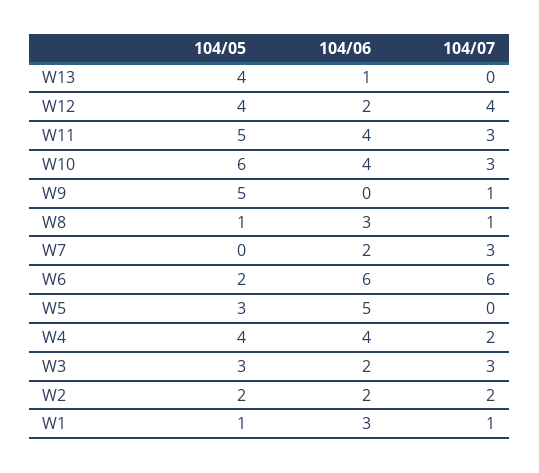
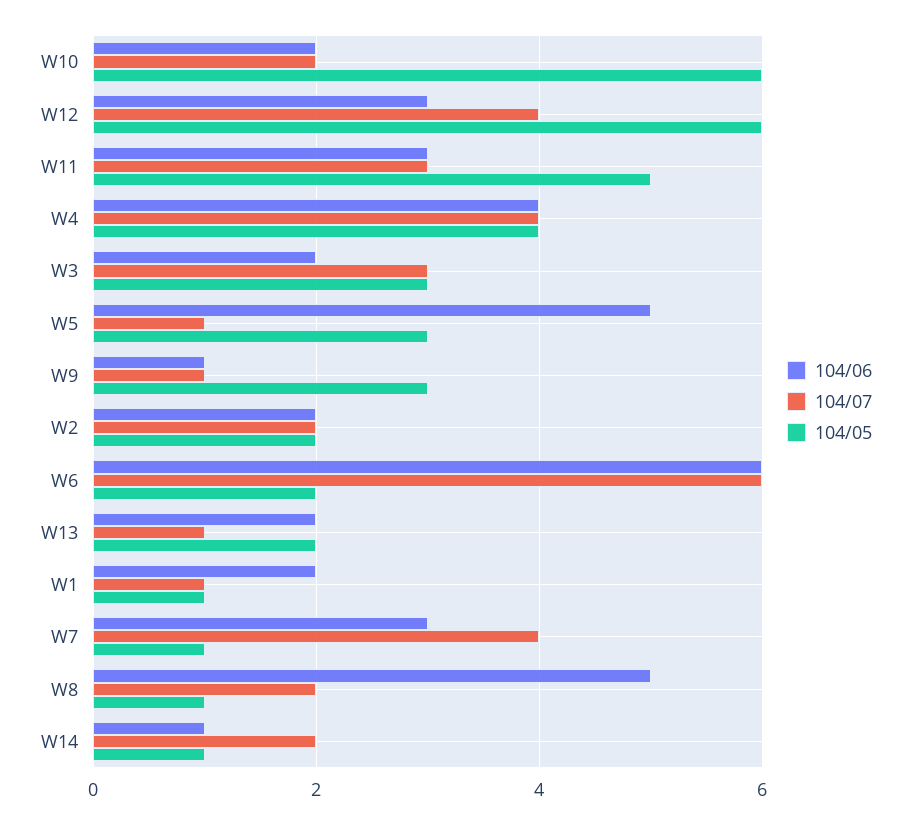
104/05, W13: 4 -> 2
104/06, W13: 1 -> 2
104/07, W13: 0 -> 1
104/05, W12: 4 -> 6
104/06, W12: 2 -> 3
104/06, W11: 4 -> 3
104/06, W10: 4 -> 2
104/07, W10: 3 -> 2
104/05, W9: 5 -> 3
104/06, W9: 0 -> 1
104/06, W8: 3 -> 5
104/07, W8: 1 -> 2
104/05, W7: 0 -> 1
104/06, W7: 2 -> 3
104/07, W7: 3 -> 4
104/07, W5: 0 -> 1
104/07, W4: 2 -> 4
104/06, W1: 3 -> 2
104/06, W14: none -> 1
104/07, W14: none -> 2
104/05, W14: none -> 1

